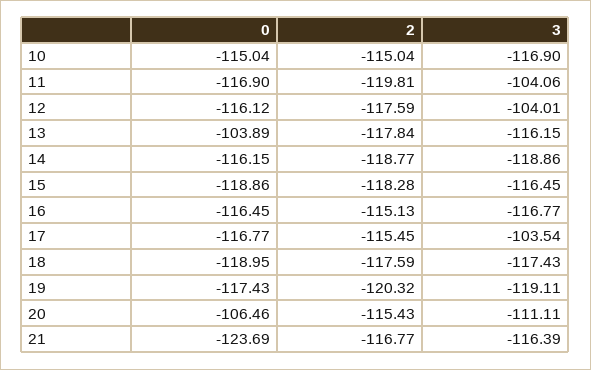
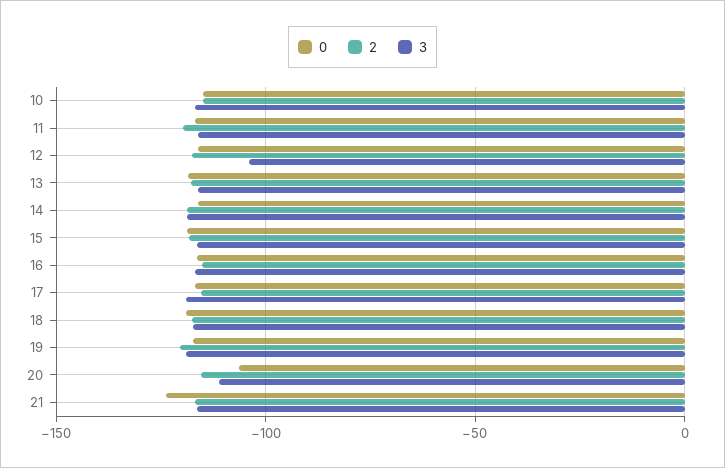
3, 11: -104.06 -> -115
0, 13: -103.89 -> -120
3, 17: -103.54 -> -120

